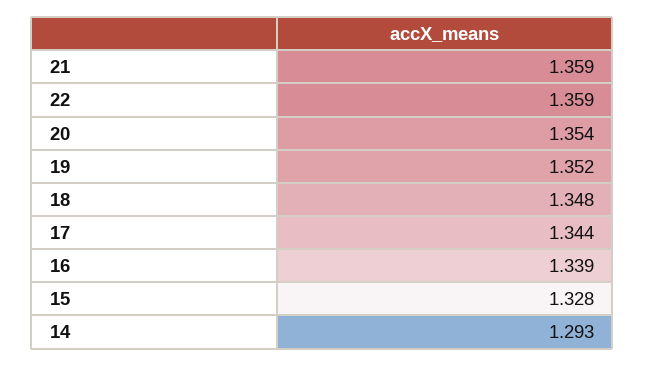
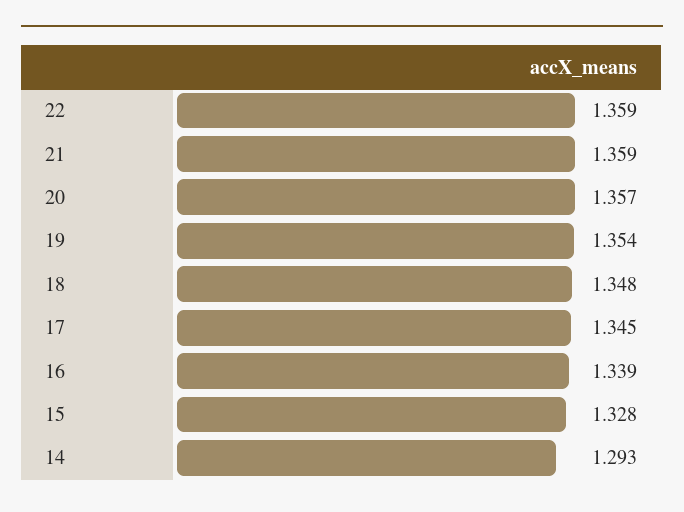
20: 1.354 -> 1.357
19: 1.352 -> 1.354
17: 1.344 -> 1.345

